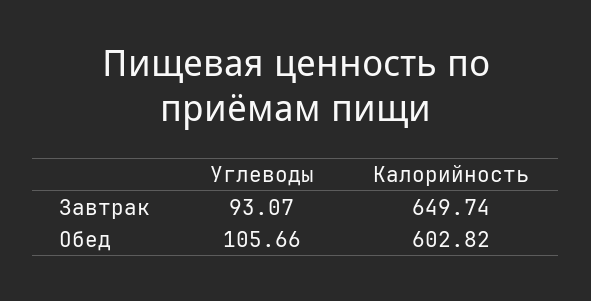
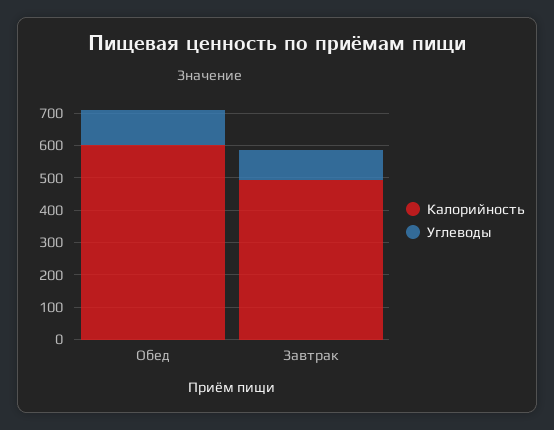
Калорийность, Завтрак: 649.74 -> 500

